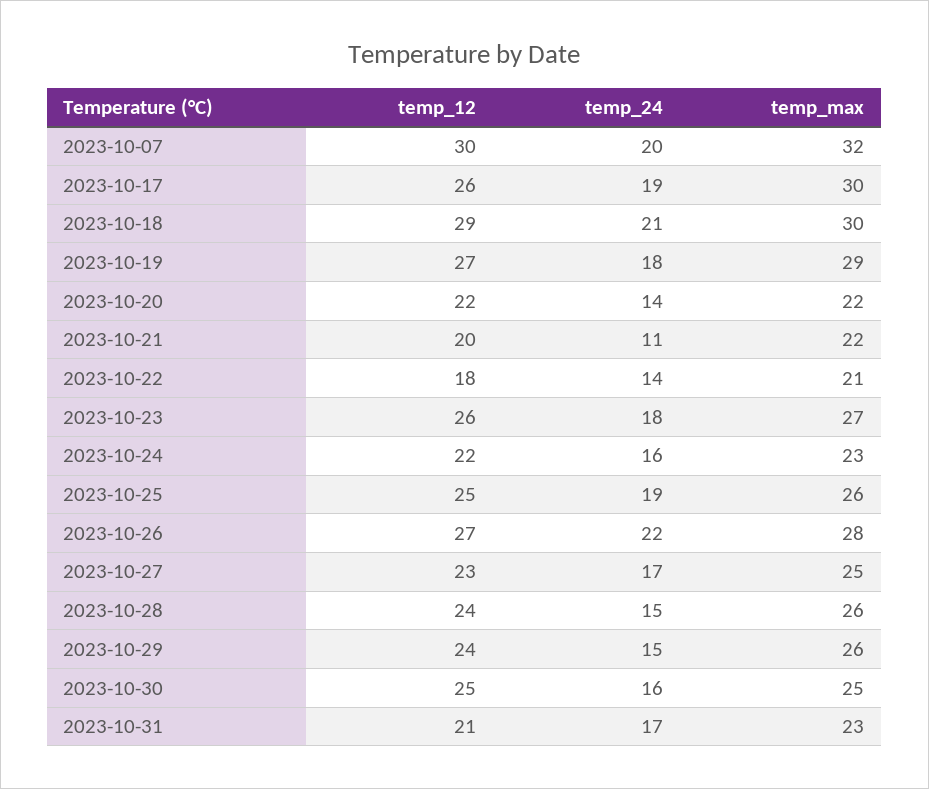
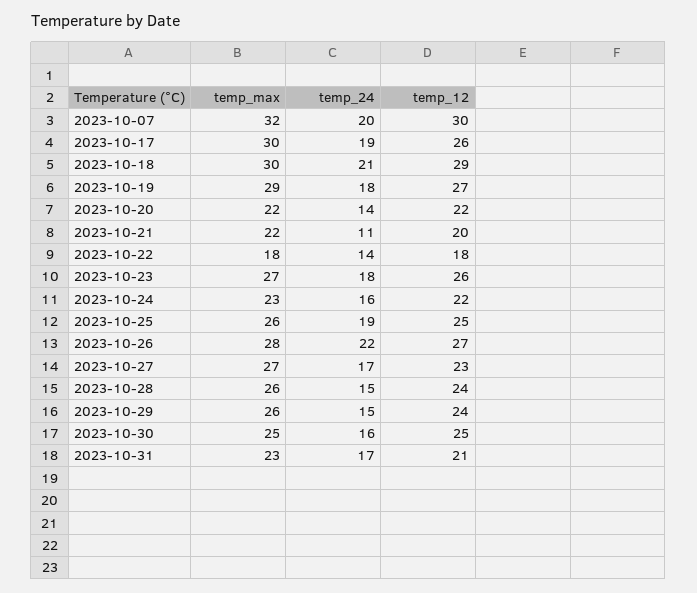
temp_max, 2023-10-22: 21 -> 18
temp_max, 2023-10-27: 25 -> 27

